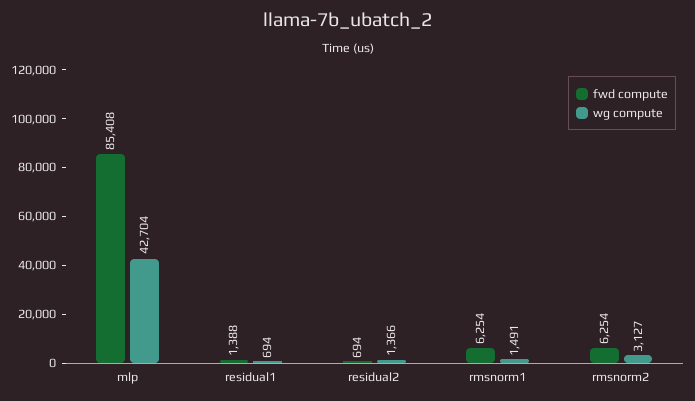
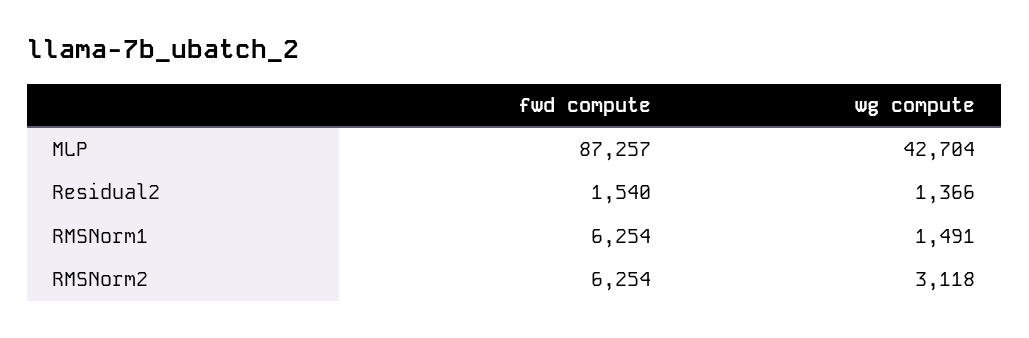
fwd compute, mlp: 85408 -> 87257
fwd compute, residual1: 1388 -> none
wg compute, residual1: 694 -> none
fwd compute, residual2: 694 -> 1540
wg compute, rmsnorm2: 3127 -> 3118

